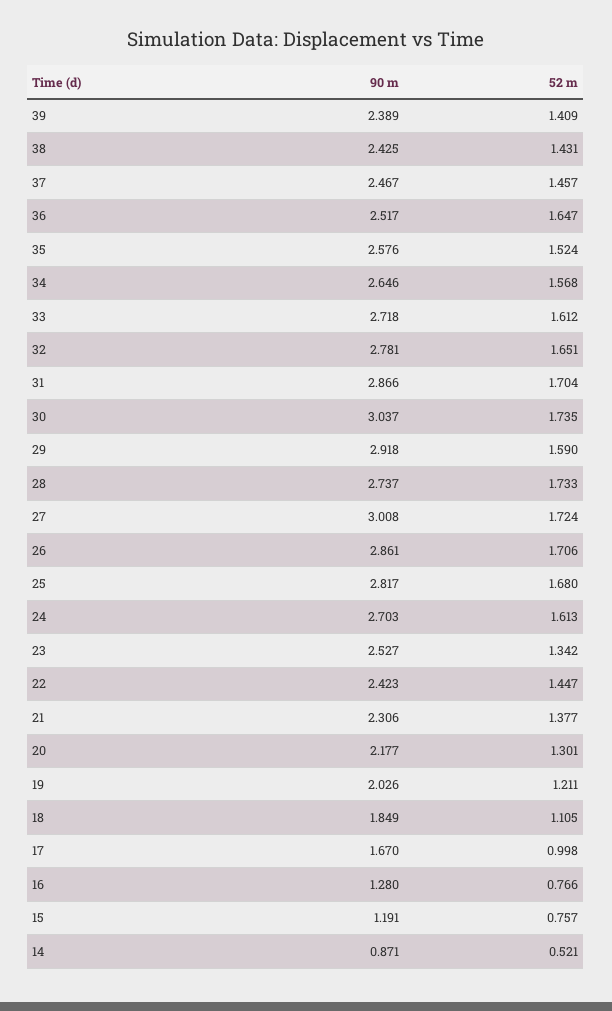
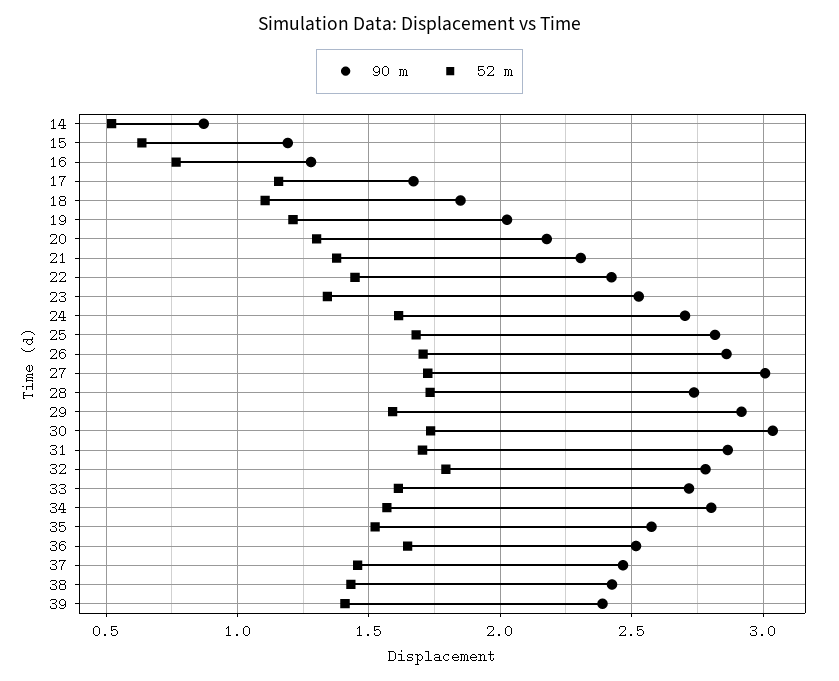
90 m, 34: 2.646 -> 2.8
52 m, 32: 1.651 -> 1.8
52 m, 17: 0.998 -> 1.15
52 m, 15: 0.757 -> 0.65

